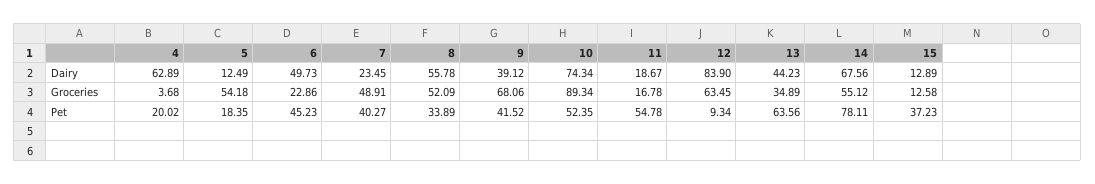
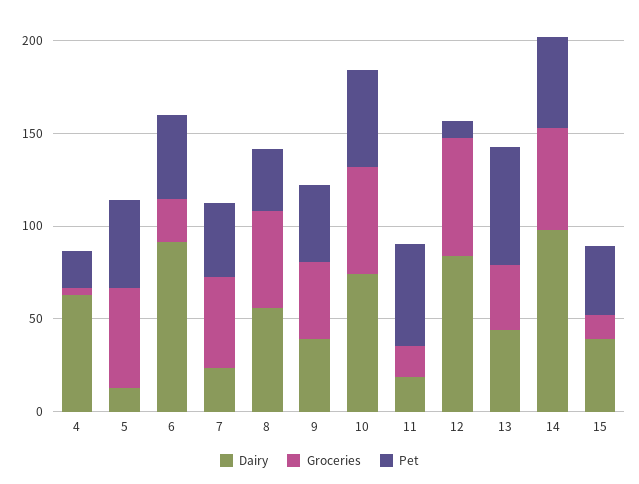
Dairy, 6: 49.73 -> 90
Dairy, 14: 67.56 -> 100
Dairy, 15: 12.89 -> 40
Groceries, 9: 68.06 -> 40
Groceries, 10: 89.34 -> 60
Pet, 5: 18.35 -> 50
Pet, 14: 78.11 -> 50

